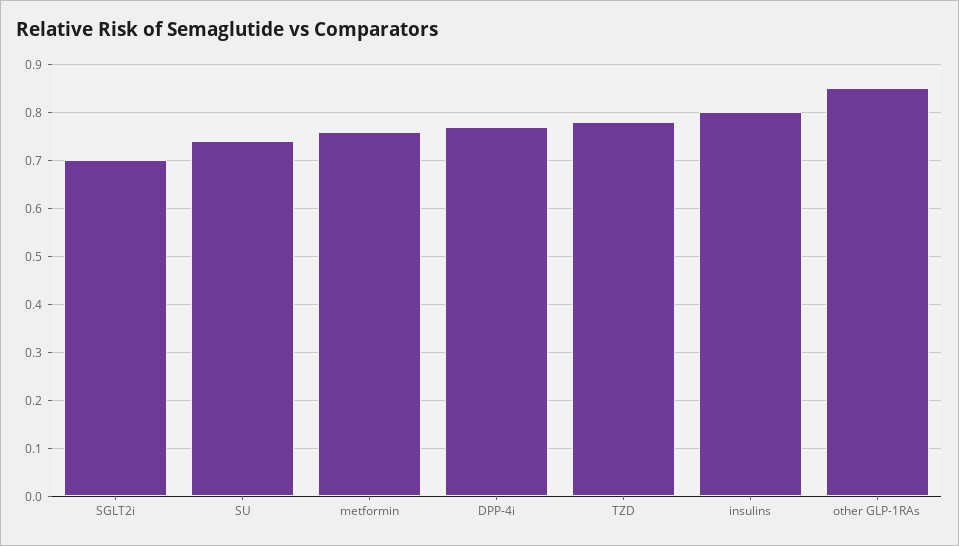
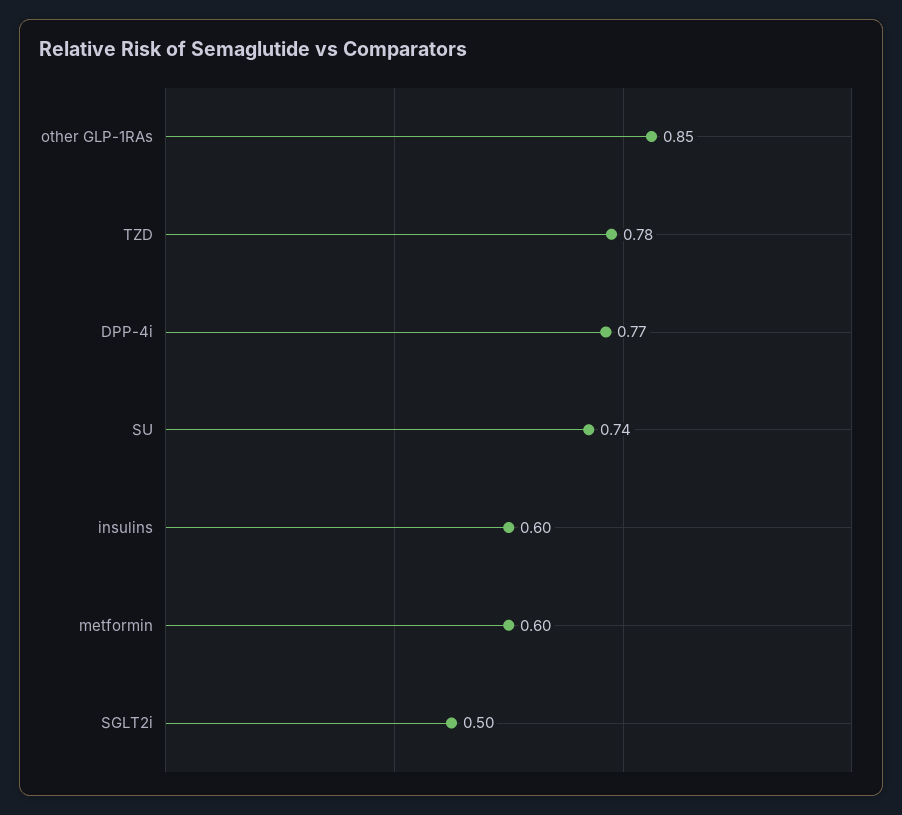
SGLT2i: 0.7 -> 0.5
metformin: 0.75 -> 0.6
insulins: 0.8 -> 0.6

